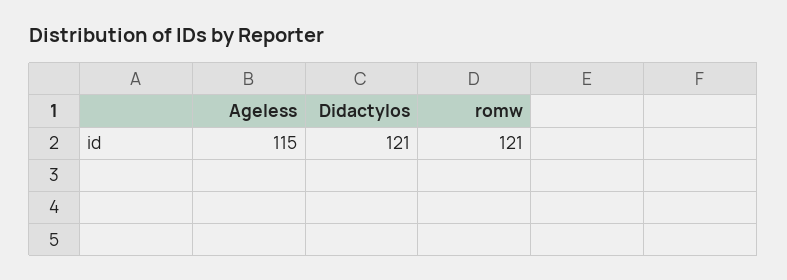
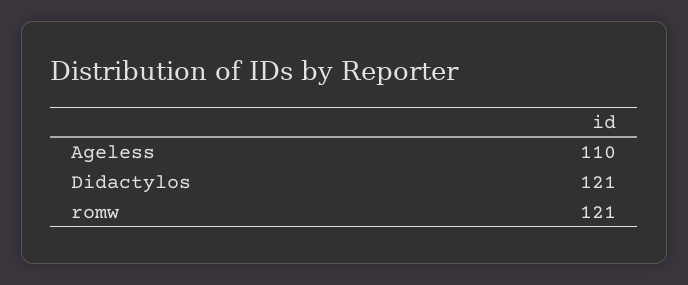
Ageless: 115 -> 110

